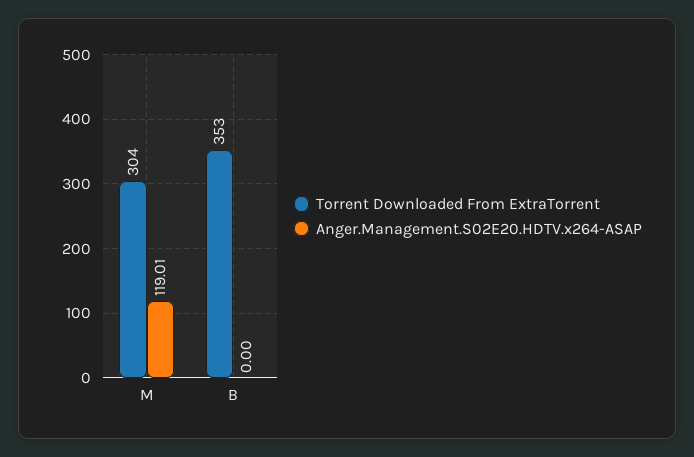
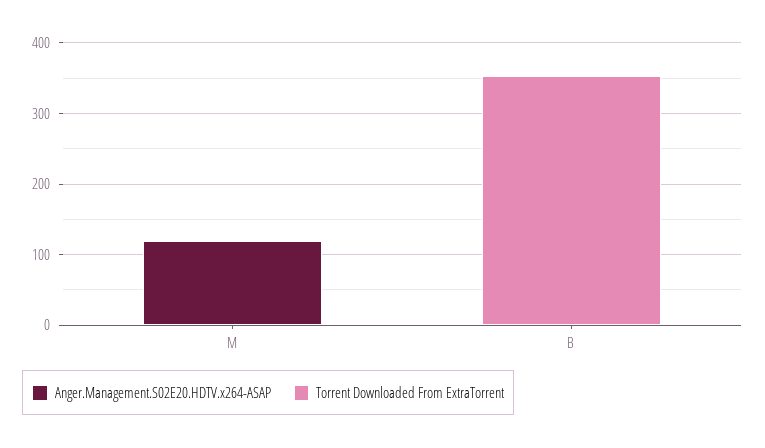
Torrent Downloaded From ExtraTorrent, M: 304 -> 0

